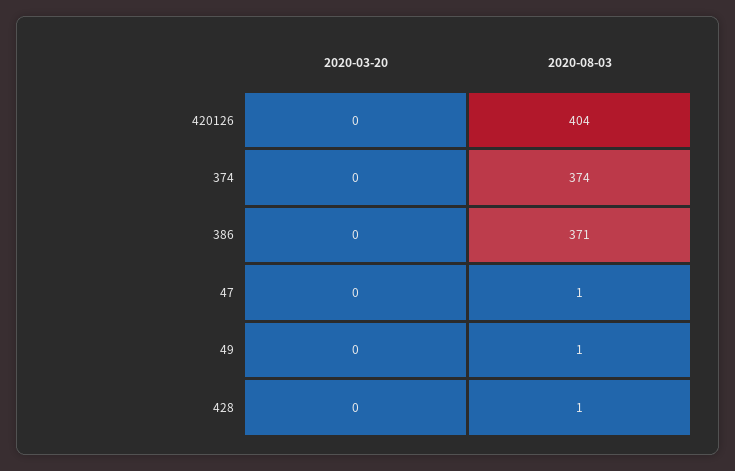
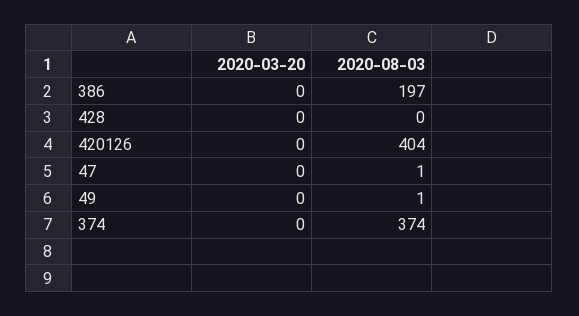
2020-08-03, 386: 371 -> 197
2020-08-03, 428: 1 -> 0

